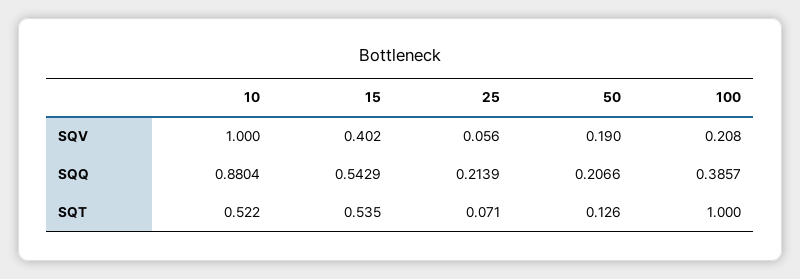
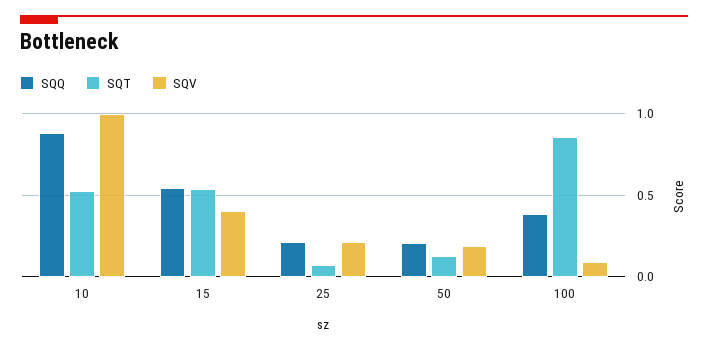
SQV, 25: 0.056 -> 0.2
SQV, 100: 0.208 -> 0.1
SQT, 100: 1 -> 0.85

